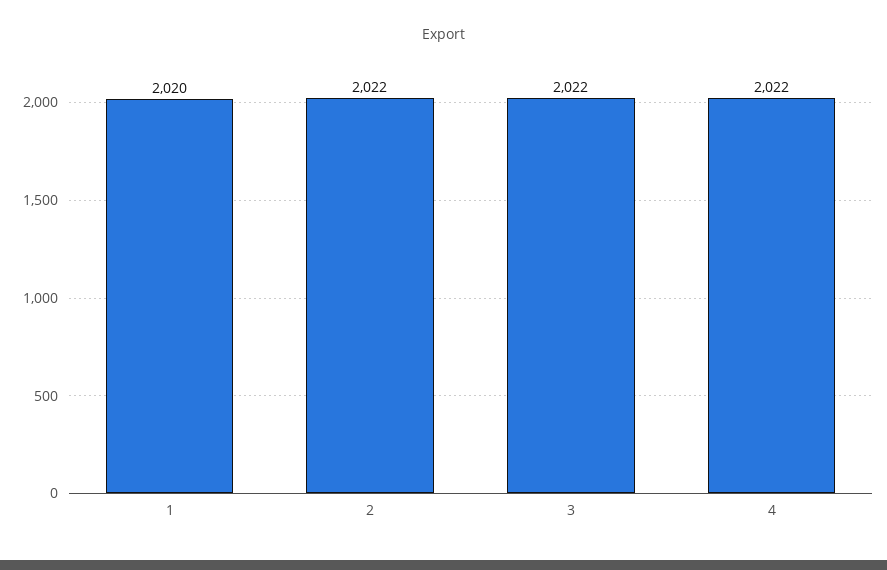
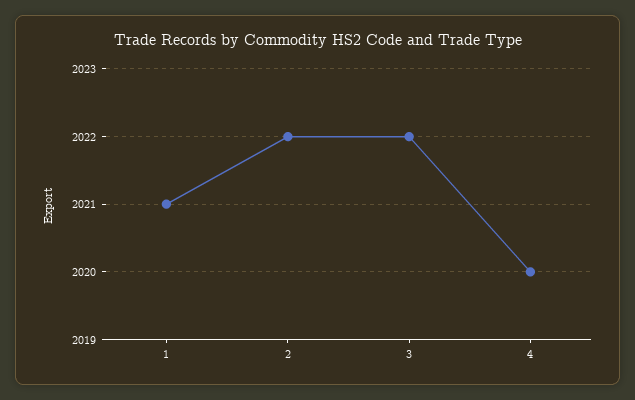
1: 2020 -> 2021
4: 2022 -> 2020

